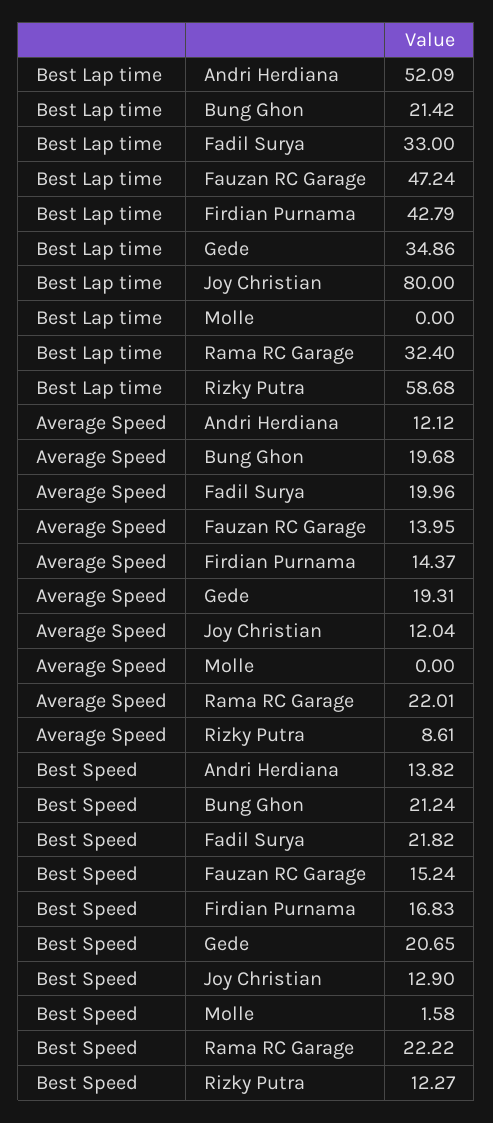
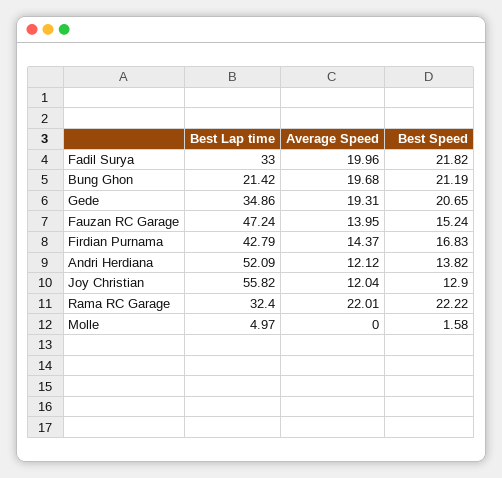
Best Lap time, Joy Christian: 80 -> 55.82
Best Lap time, Molle: 0 -> 4.97
Best Lap time, Rizky Putra: 58.68 -> none
Average Speed, Rizky Putra: 8.61 -> none
Best Speed, Bung Ghon: 21.24 -> 21.19
Best Speed, Rizky Putra: 12.27 -> none

